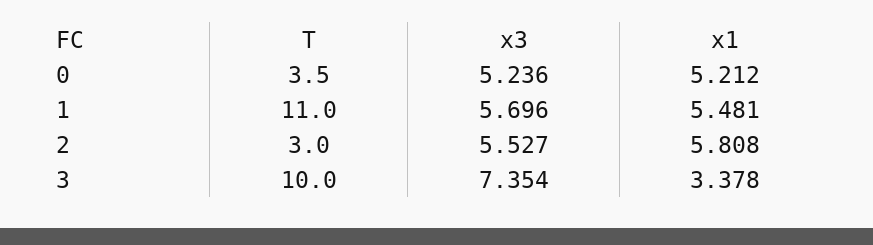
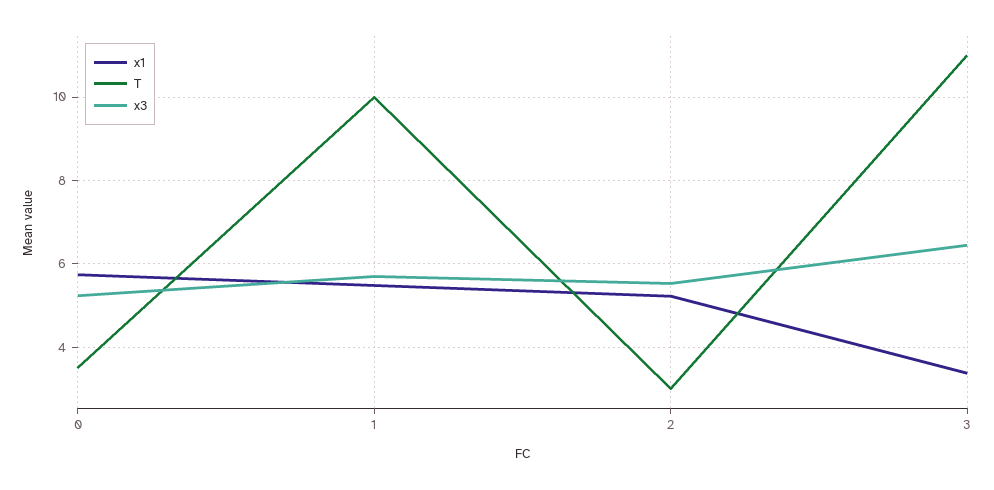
x1, 0: 5.212 -> 5.8
T, 1: 11 -> 10
x1, 2: 5.808 -> 5.2
T, 3: 10 -> 11
x3, 3: 7.354 -> 6.4

